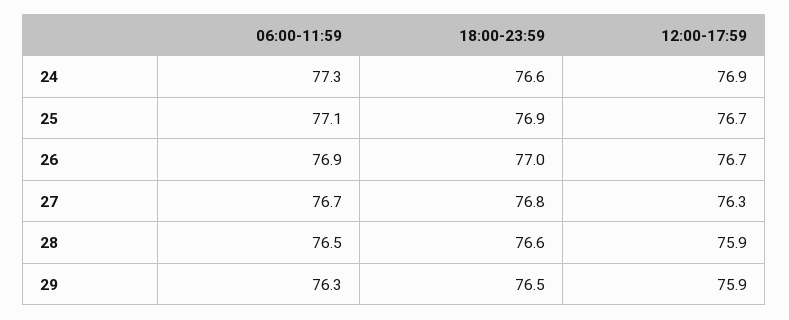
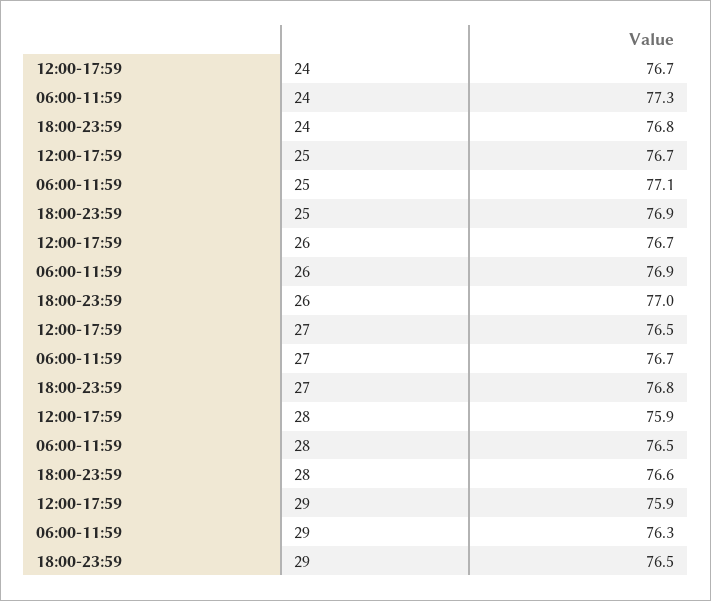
18:00-23:59, 24: 76.6 -> 76.8
12:00-17:59, 24: 76.9 -> 76.7
12:00-17:59, 27: 76.3 -> 76.5

